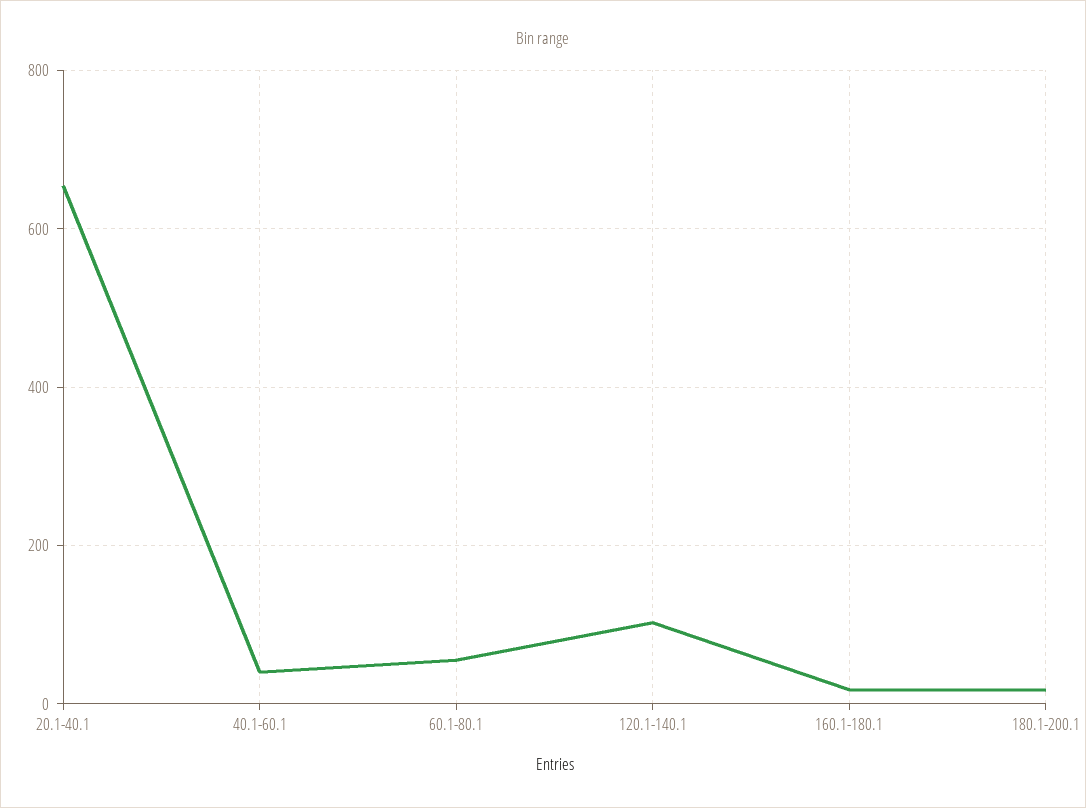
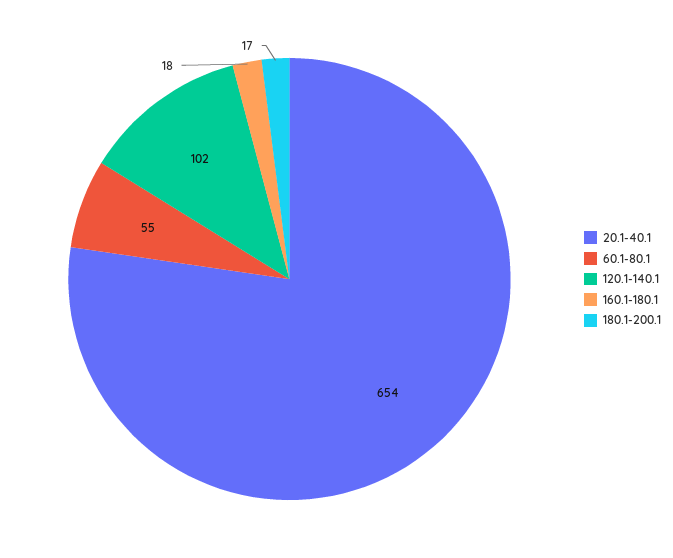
40.1-60.1: 40 -> none

